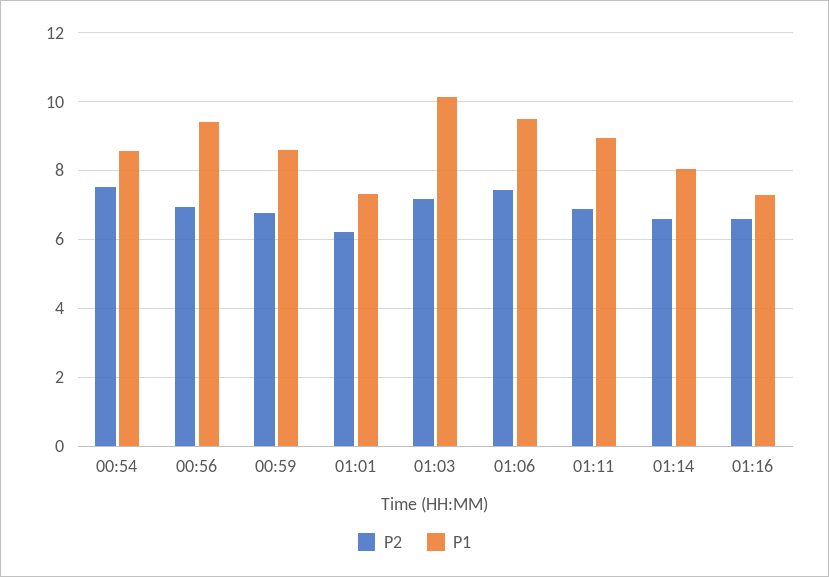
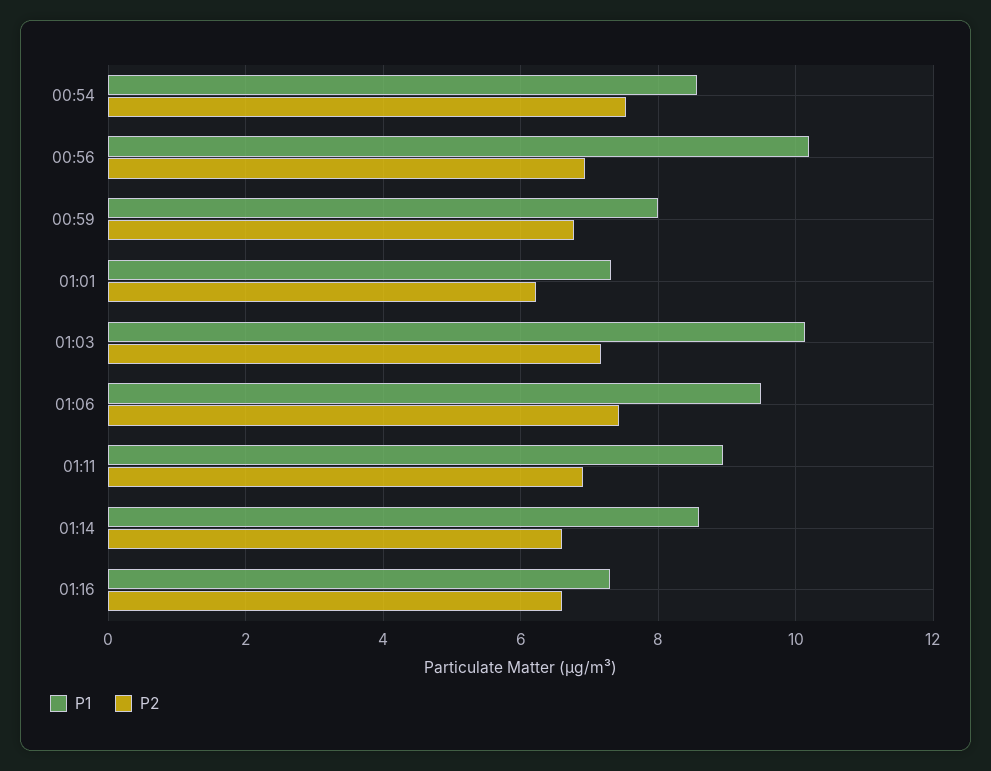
P1, 00:56: 9.4 -> 10.2
P1, 00:59: 8.6 -> 8
P1, 01:14: 8 -> 8.6

